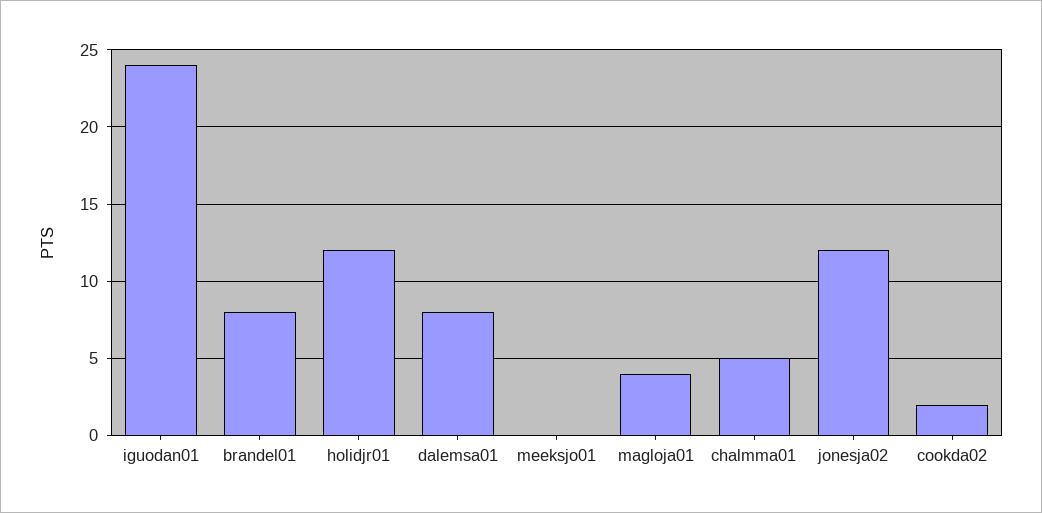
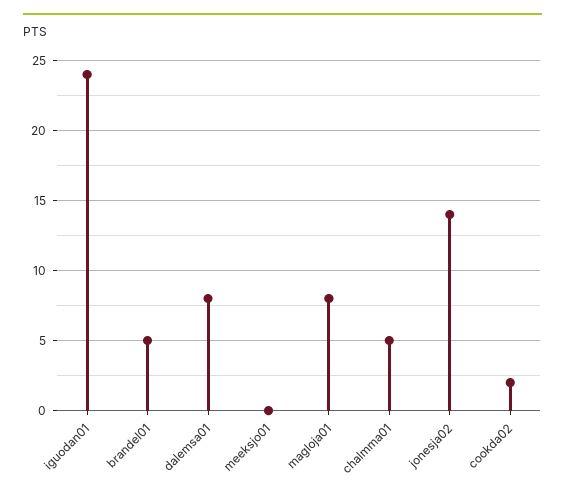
brandel01: 8 -> 5
holidjr01: 12 -> none
magloja01: 4 -> 8
jonesja02: 12 -> 14

